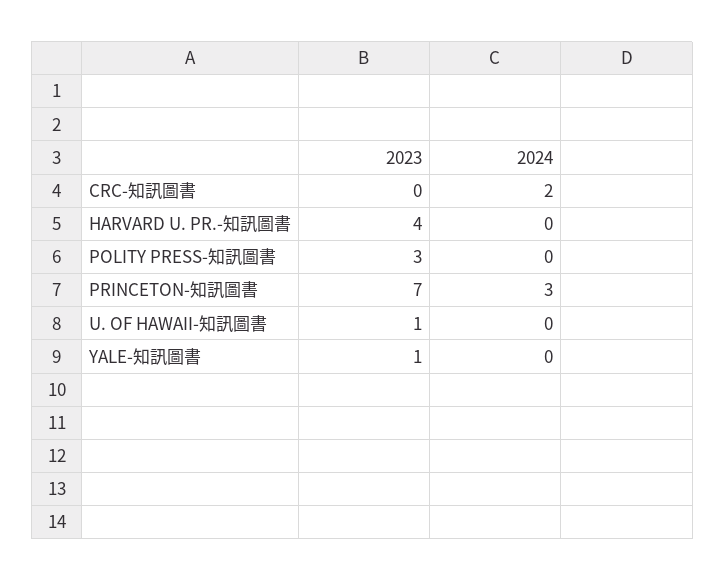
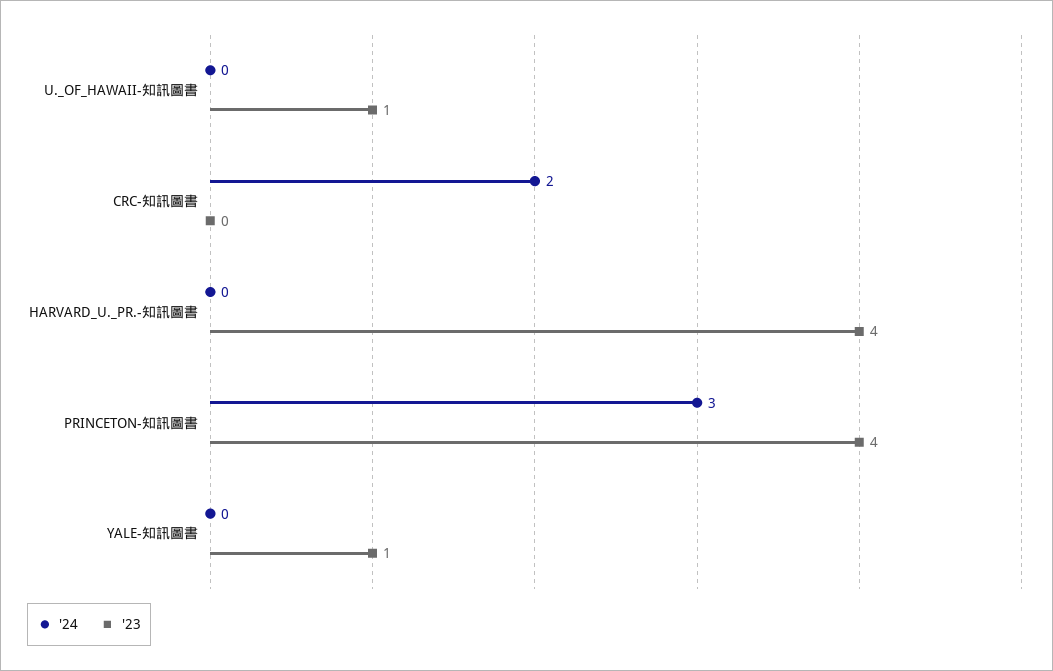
2023, POLITY PRESS-知訊圖書: 3 -> none
2024, POLITY PRESS-知訊圖書: 0 -> none
2023, PRINCETON-知訊圖書: 7 -> 4

